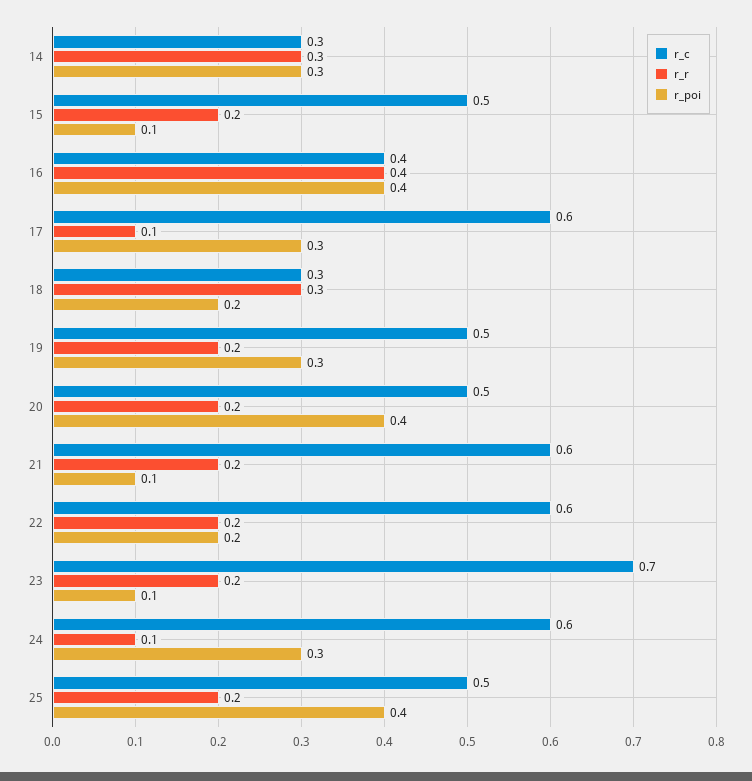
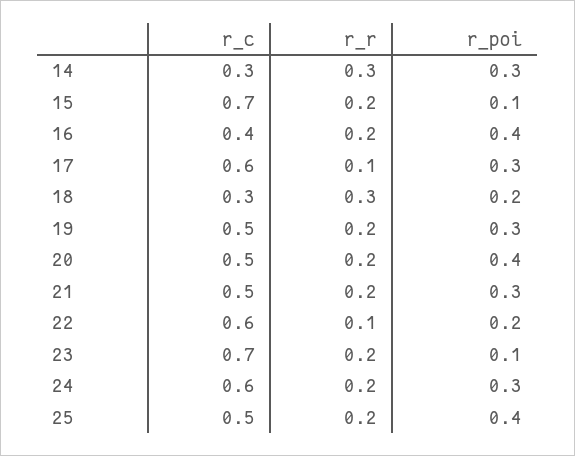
r_c, 15: 0.5 -> 0.7
r_r, 16: 0.4 -> 0.2
r_c, 21: 0.6 -> 0.5
r_poi, 21: 0.1 -> 0.3
r_r, 22: 0.2 -> 0.1
r_r, 24: 0.1 -> 0.2

